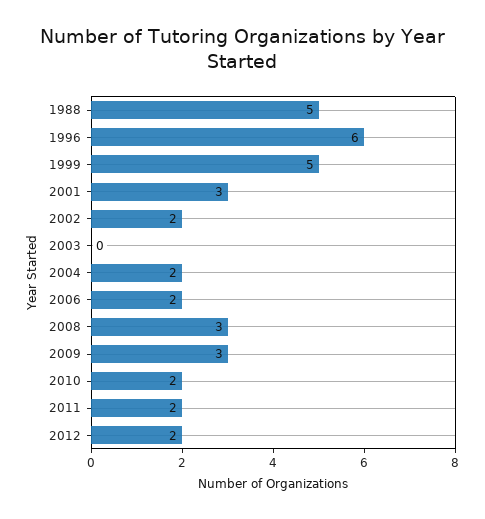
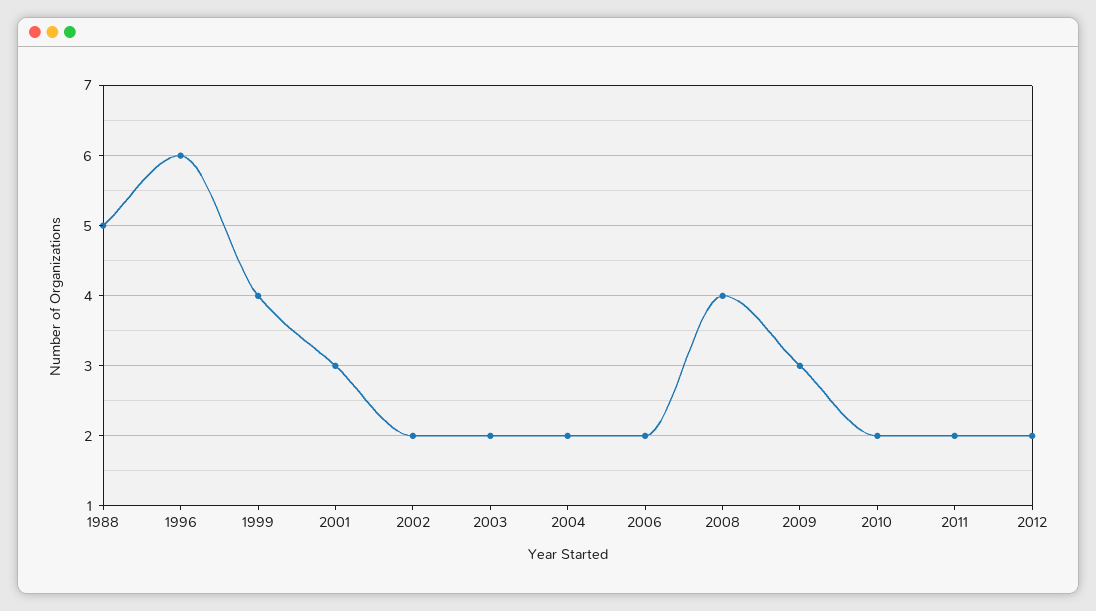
1999: 5 -> 4
2003: 0 -> 2
2008: 3 -> 4

